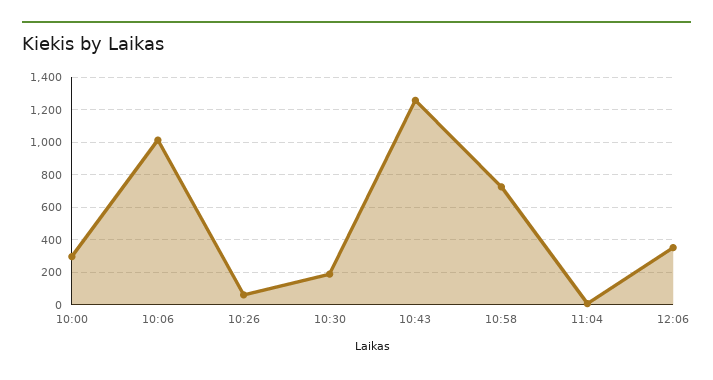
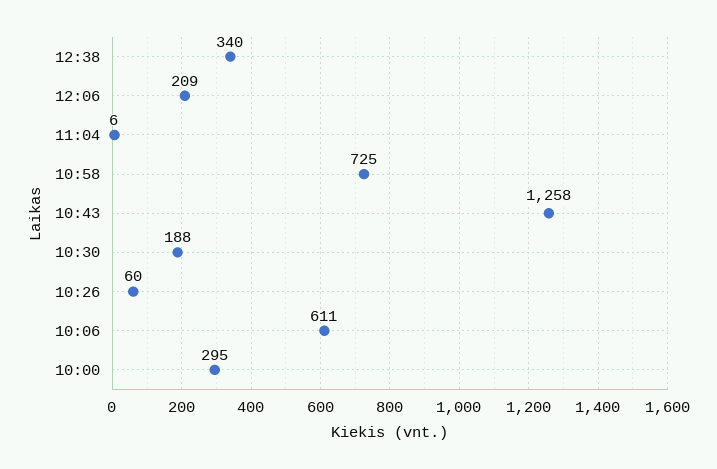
10:06: 1000 -> 611
12:06: 350 -> 209
12:38: none -> 340

